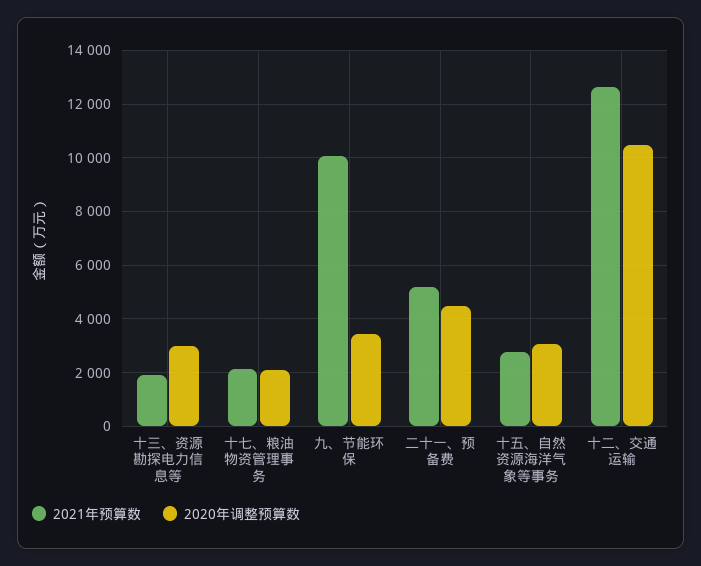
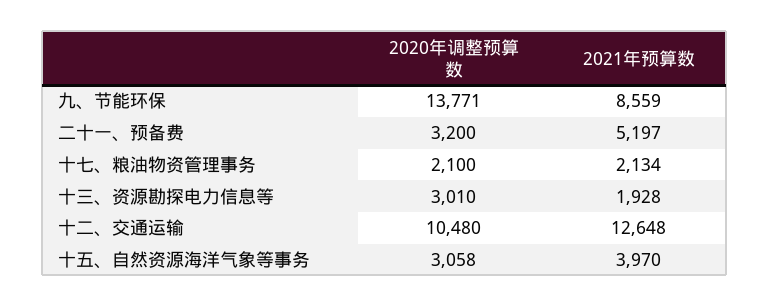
2021年预算数, 九、节能环保: 10000 -> 8559
2020年调整预算数, 九、节能环保: 3500 -> 13771
2020年调整预算数, 二十一、预备费: 4500 -> 3200
2021年预算数, 十五、自然资源海洋气象等事务: 2750 -> 3970

